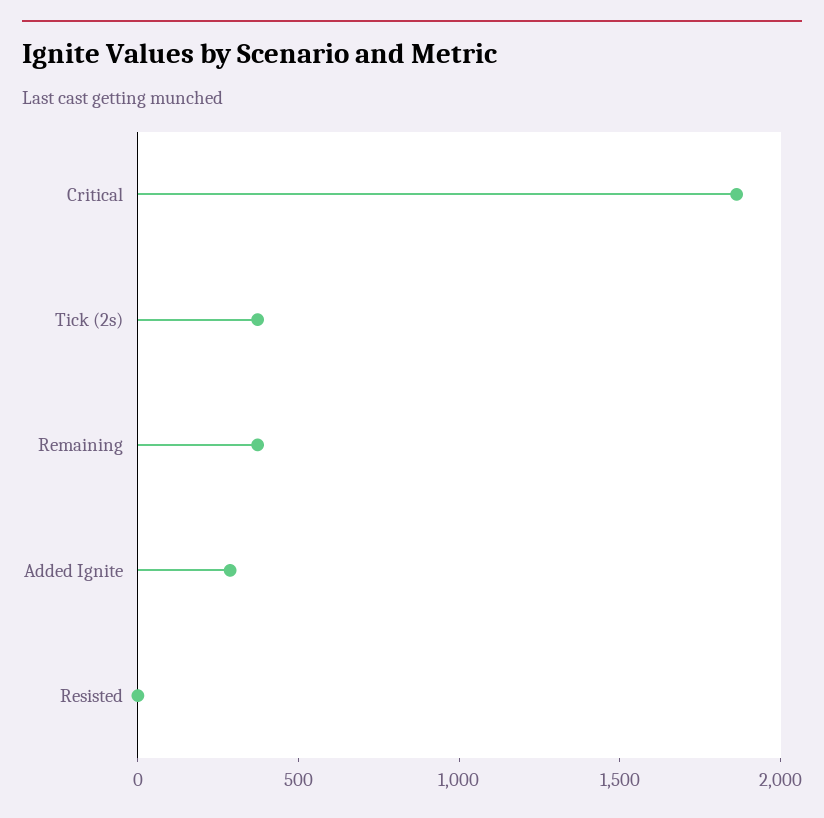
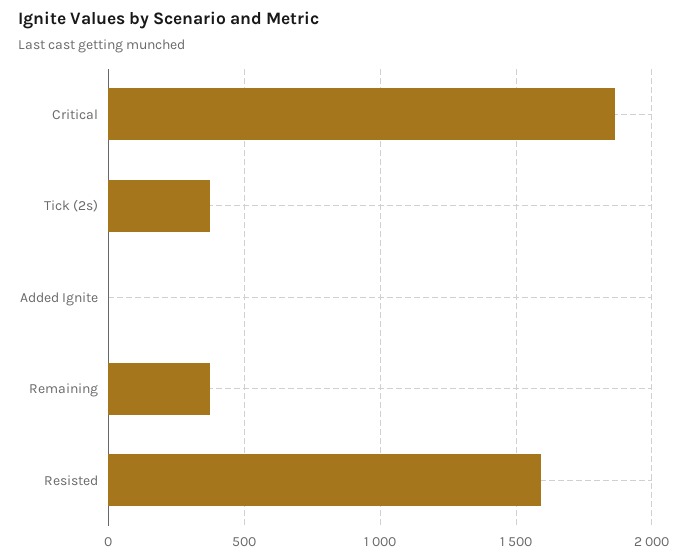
Added Ignite: 300 -> 0
Resisted: 0 -> 1600

